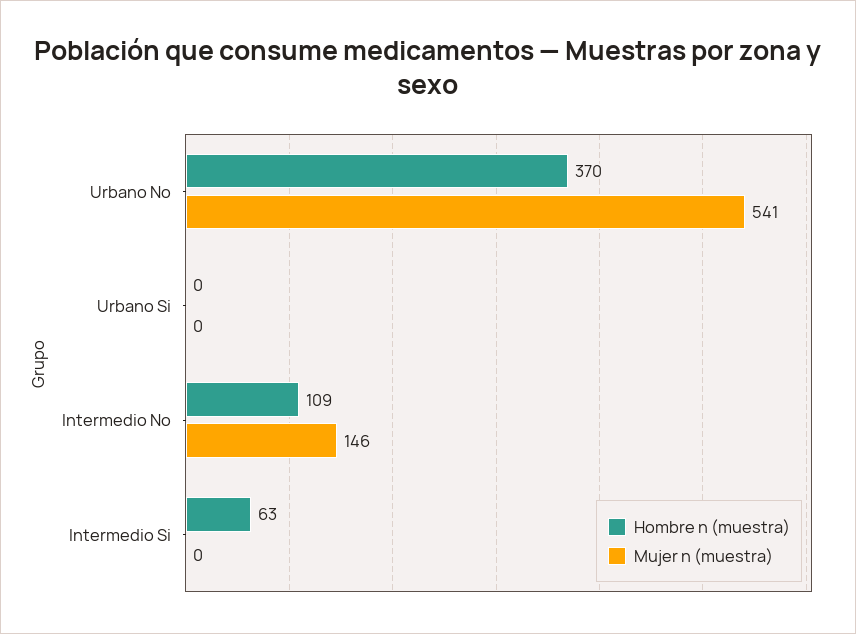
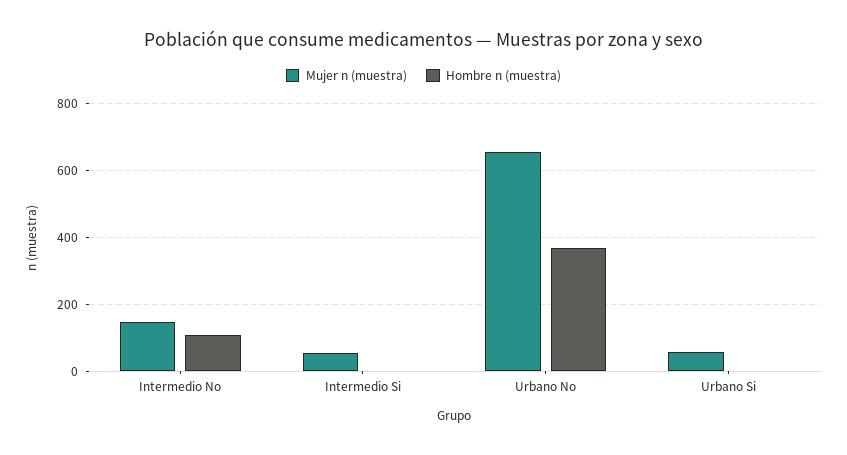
Mujer n (muestra), Urbano No: 541 -> 660
Mujer n (muestra), Urbano Si: 0 -> 60
Hombre n (muestra), Intermedio Si: 63 -> 0
Mujer n (muestra), Intermedio Si: 0 -> 60

